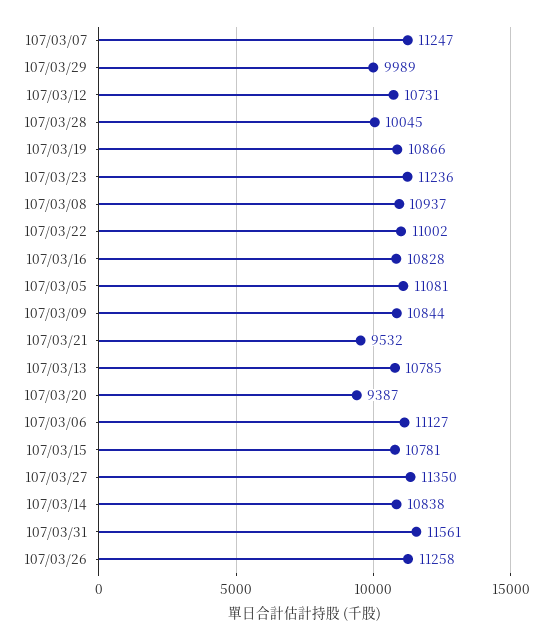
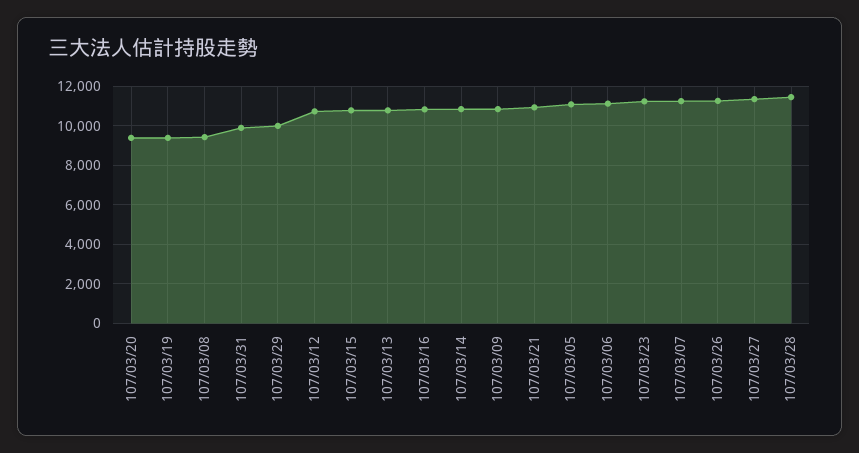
107/03/28: 10045 -> 11500
107/03/19: 10866 -> 9500
107/03/08: 10937 -> 9500
107/03/22: 11002 -> none
107/03/21: 9532 -> 11000
107/03/31: 11561 -> 10000

